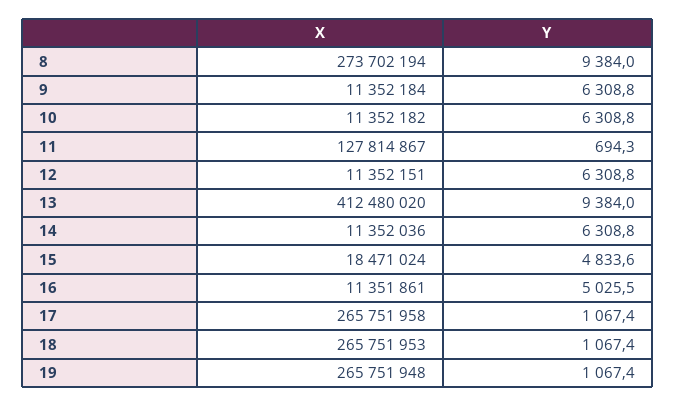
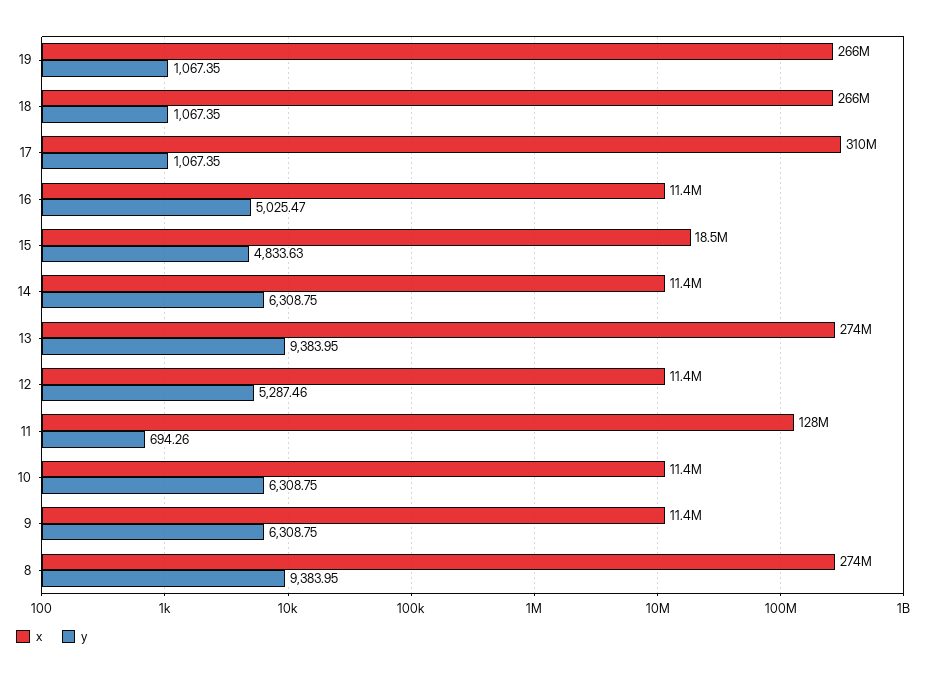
Y, 12: 6308.8 -> 5287.46
X, 13: 412480020 -> 274000000
X, 17: 265751958 -> 310000000

